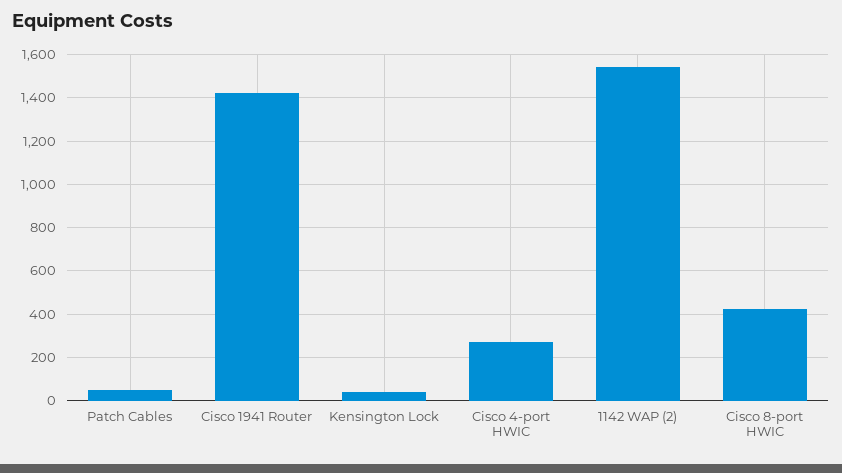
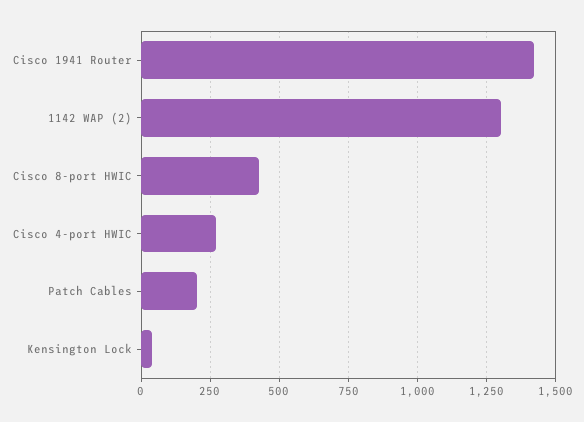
Patch Cables: 50 -> 200
1142 WAP (2): 1550 -> 1300

